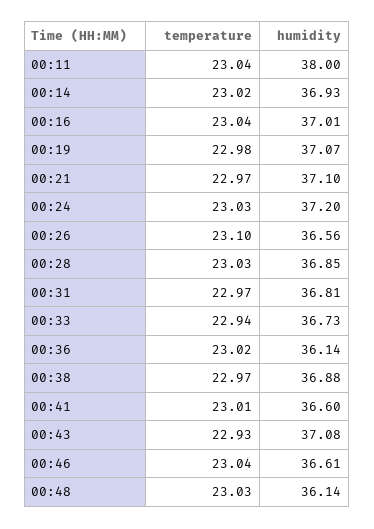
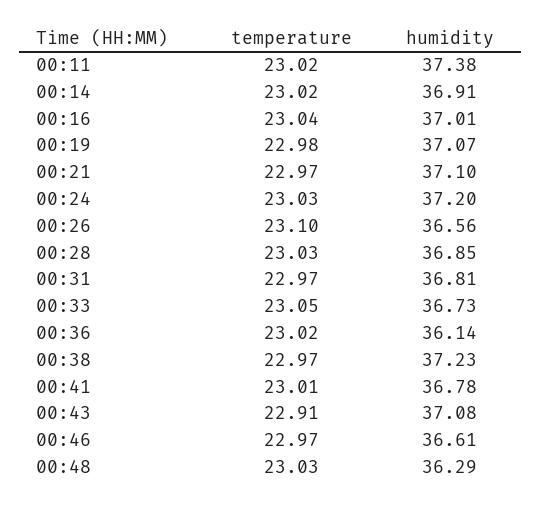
temperature, 00:11: 23.04 -> 23.02
humidity, 00:11: 38 -> 37.38
humidity, 00:14: 36.93 -> 36.91
temperature, 00:33: 22.94 -> 23.05
humidity, 00:38: 36.88 -> 37.23
humidity, 00:41: 36.6 -> 36.78
temperature, 00:43: 22.93 -> 22.91
temperature, 00:46: 23.04 -> 22.97
humidity, 00:48: 36.14 -> 36.29

